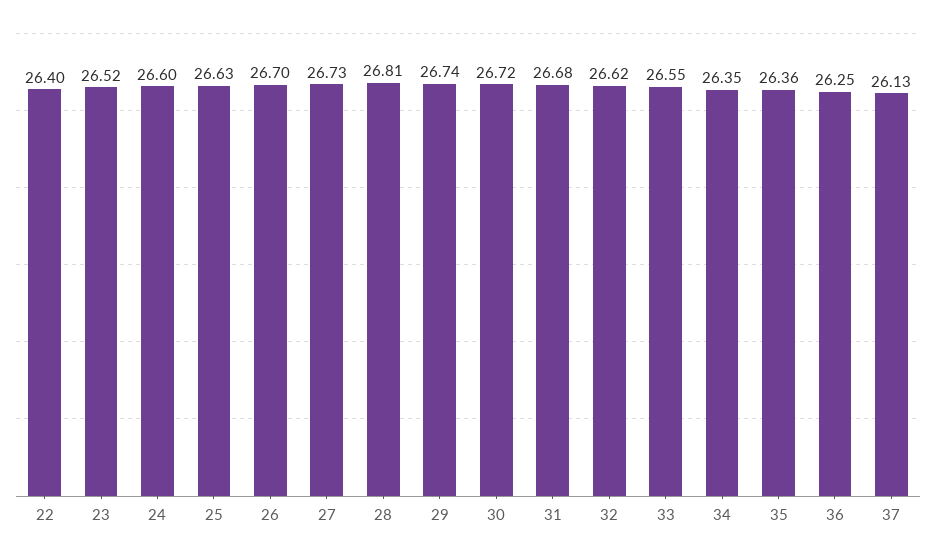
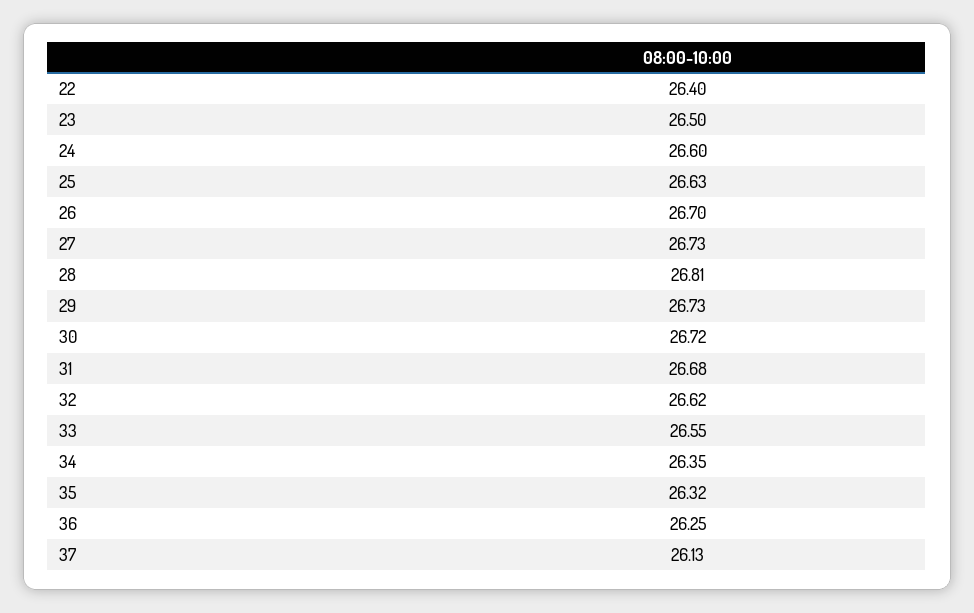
23: 26.52 -> 26.5
29: 26.74 -> 26.73
35: 26.36 -> 26.32

